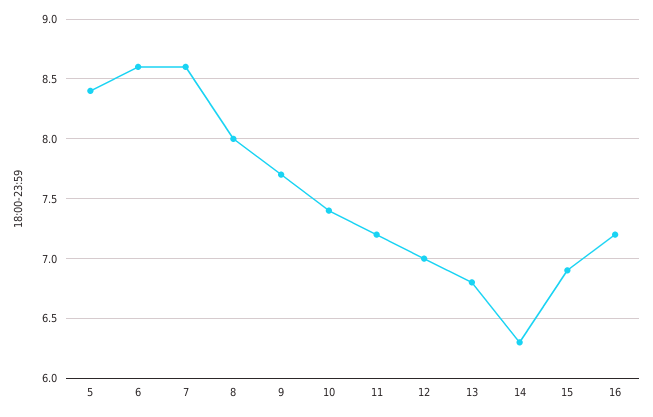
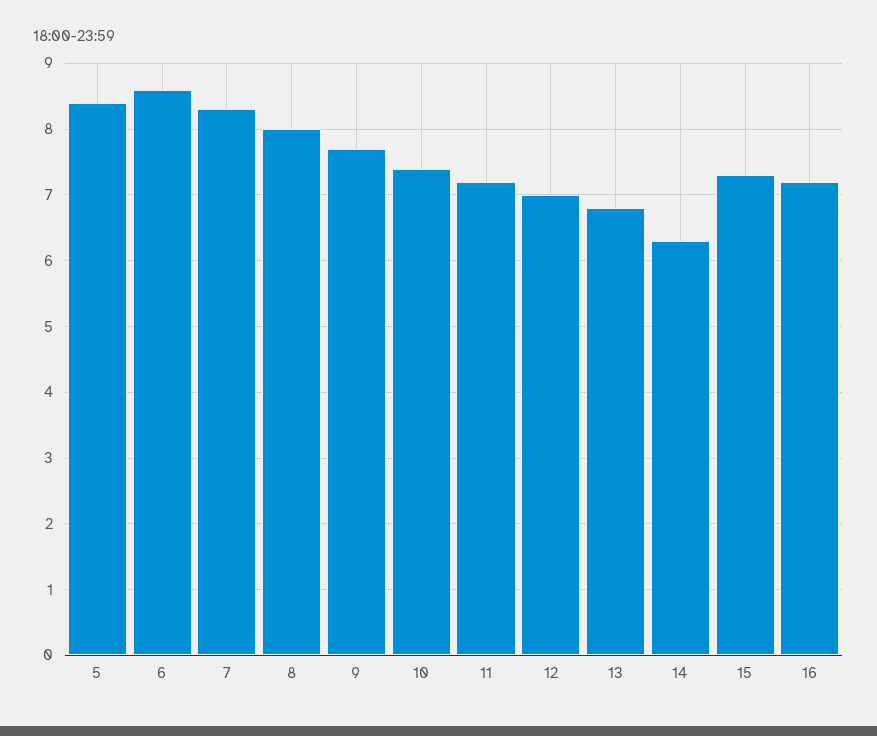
7: 8.6 -> 8.3
15: 6.9 -> 7.3

